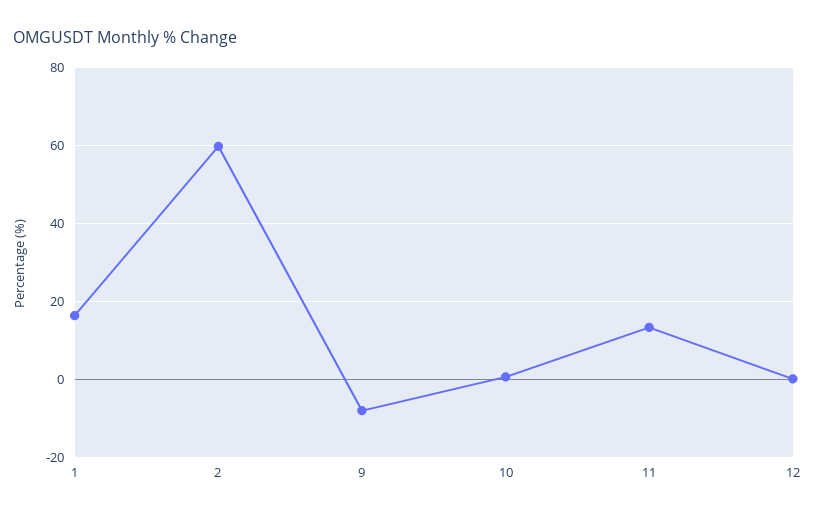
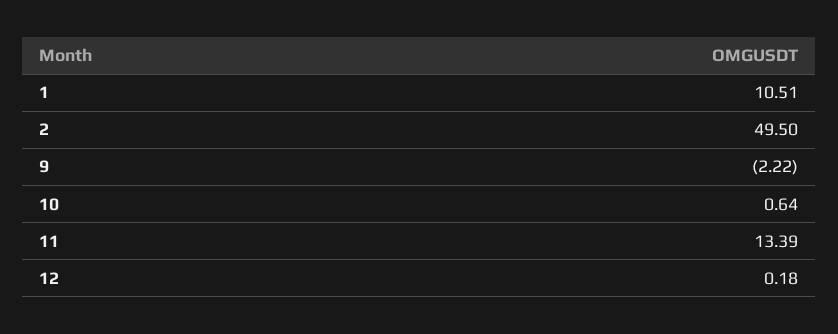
1: 16 -> 10.51
2: 60 -> 49.5
9: -8 -> -2.22

